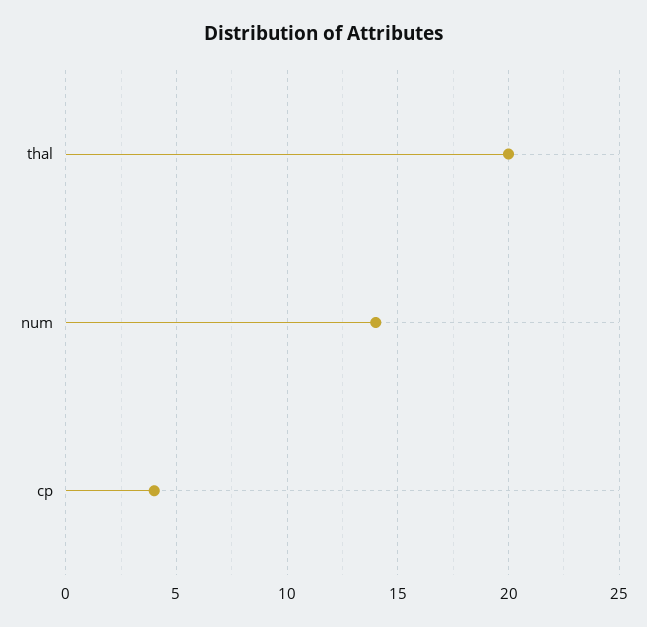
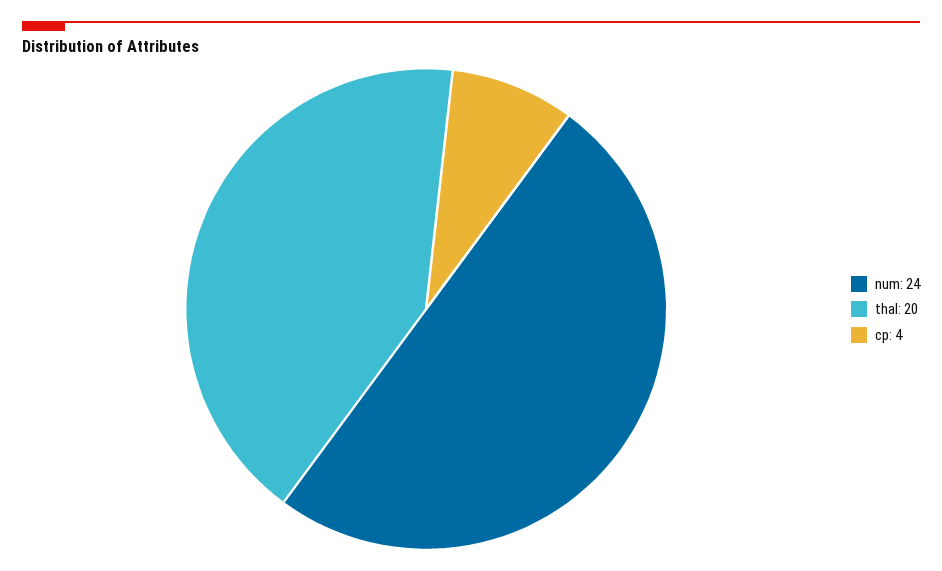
num: 14 -> 24

